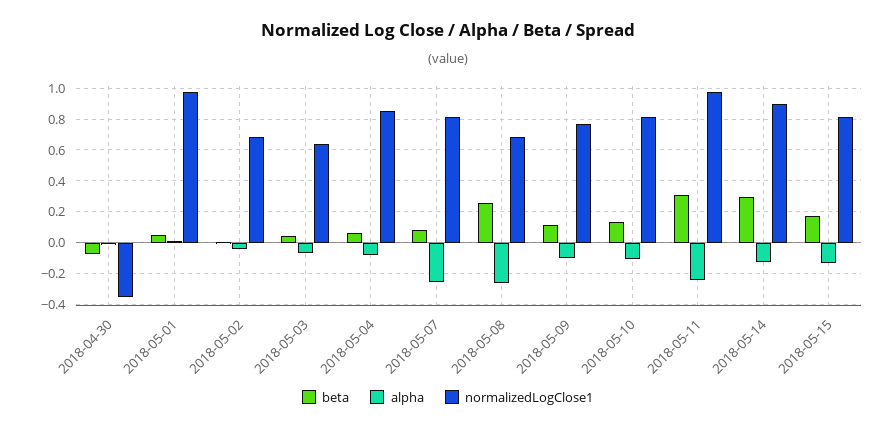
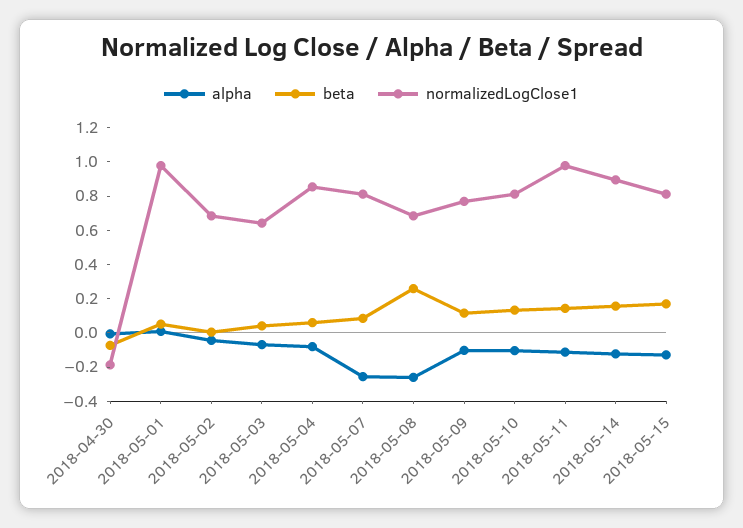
normalizedLogClose1, 2018-04-30: -0.35 -> -0.2
beta, 2018-05-11: 0.3 -> 0.15
alpha, 2018-05-11: -0.25 -> -0.1
beta, 2018-05-14: 0.3 -> 0.15

